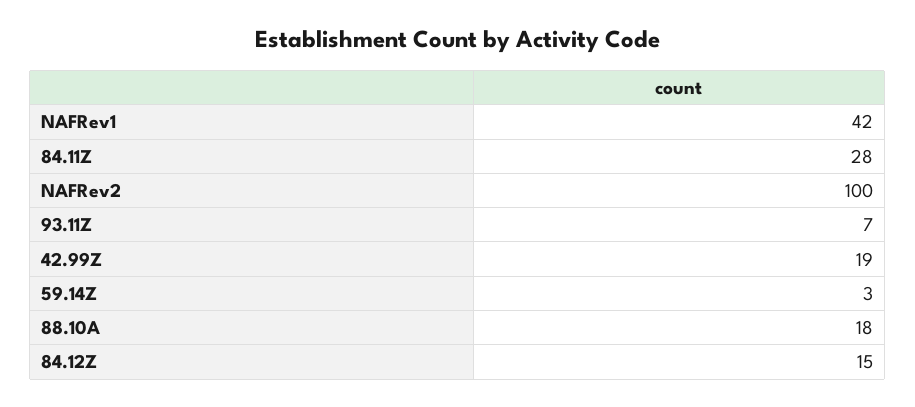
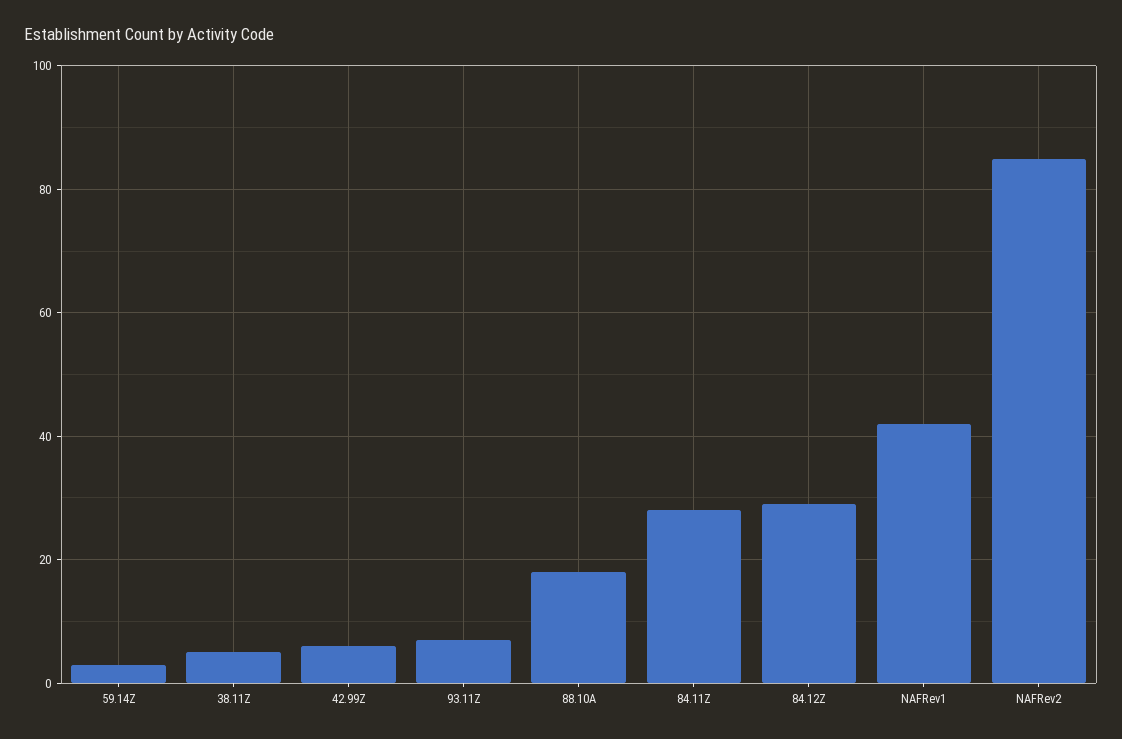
NAFRev2: 100 -> 85
42.99Z: 19 -> 5
84.12Z: 15 -> 30
38.11Z: none -> 5

